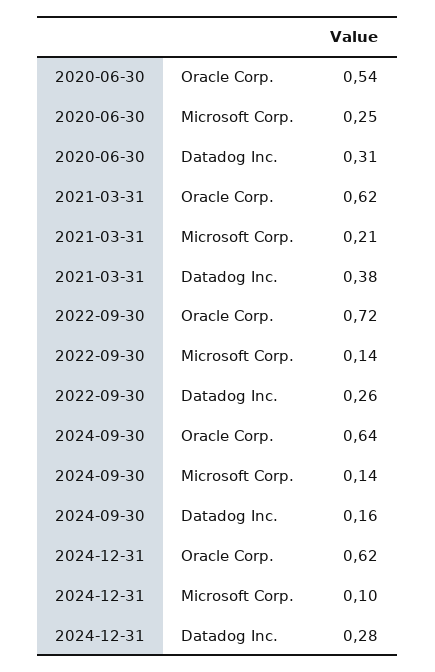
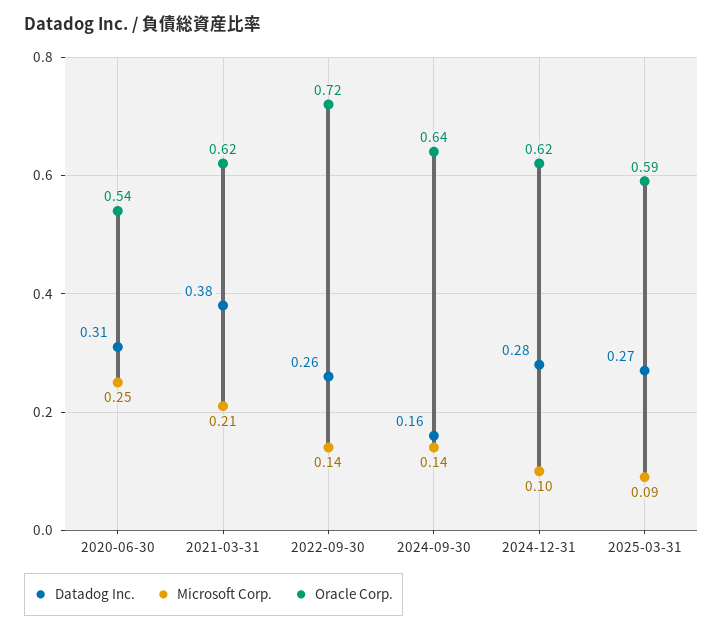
Datadog Inc., 2025-03-31: none -> 0.27
Microsoft Corp., 2025-03-31: none -> 0.09
Oracle Corp., 2025-03-31: none -> 0.59

